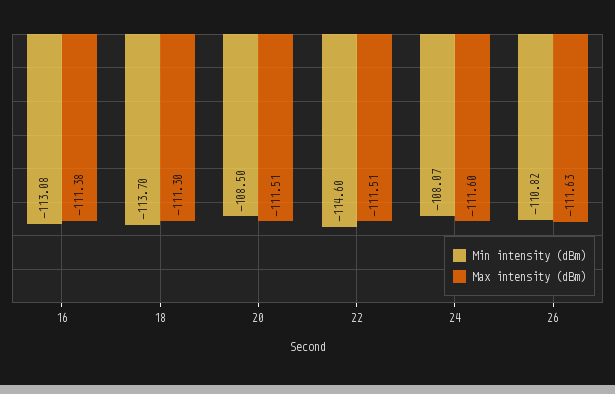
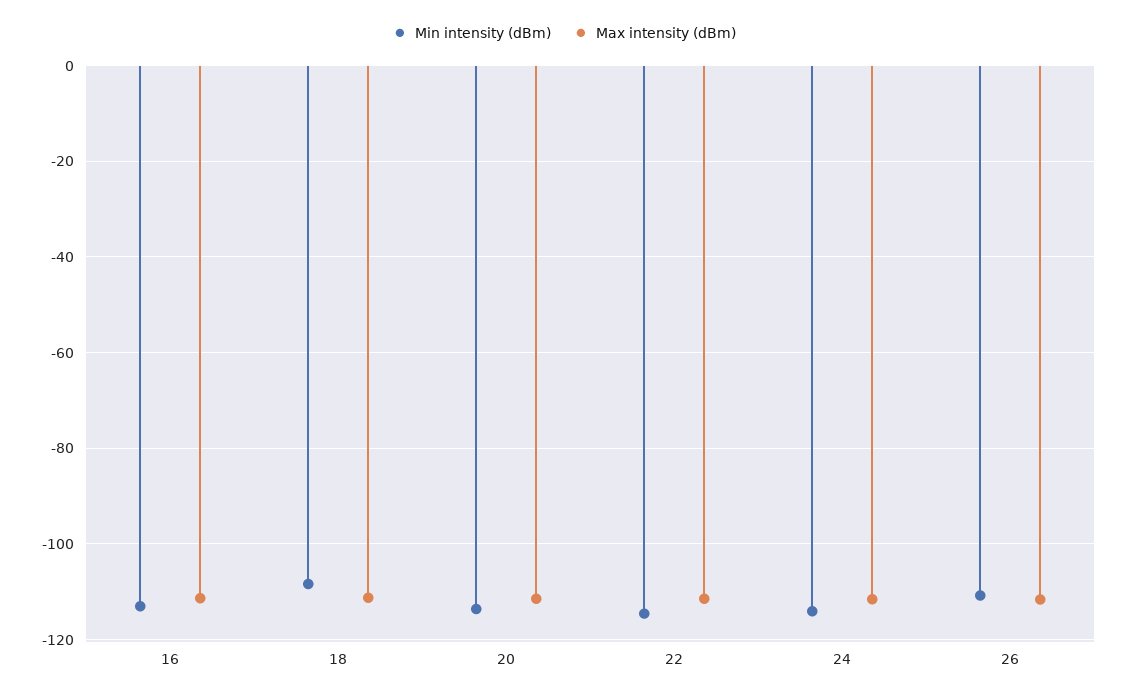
Min intensity (dBm), 18: -113.7 -> -108
Min intensity (dBm), 20: -108.5 -> -114
Min intensity (dBm), 24: -108.07 -> -114

